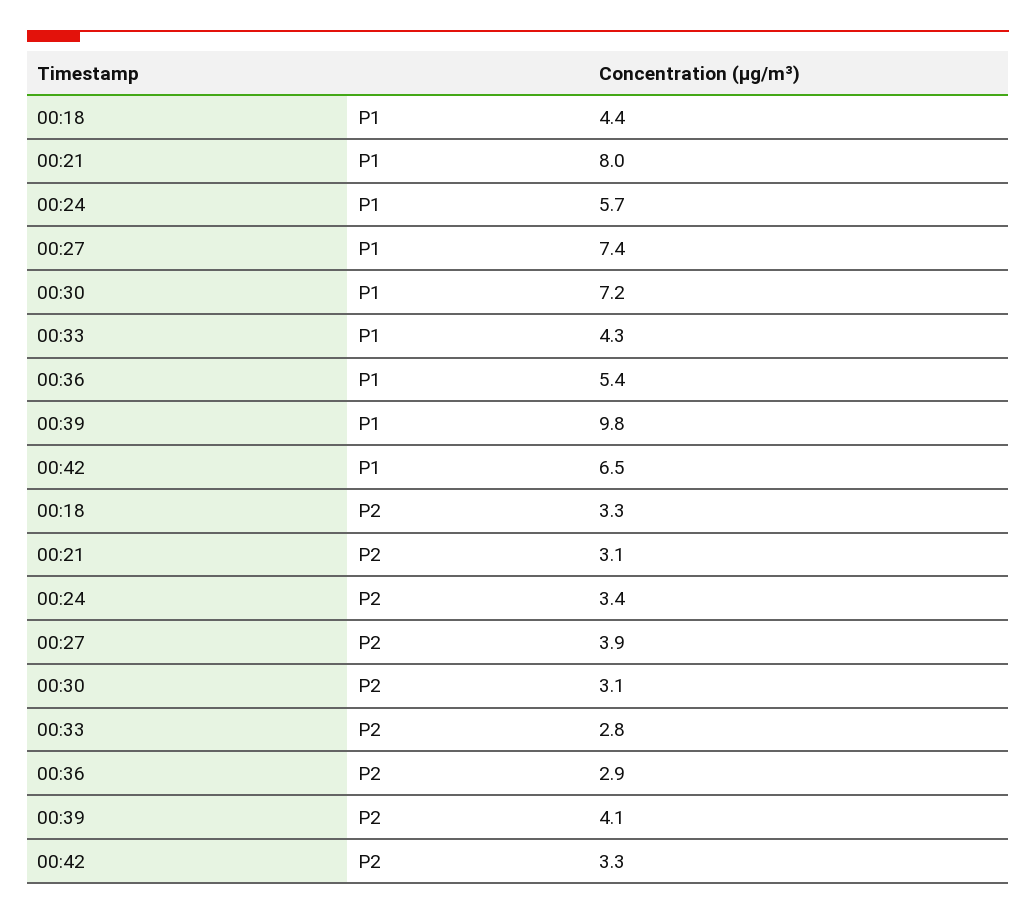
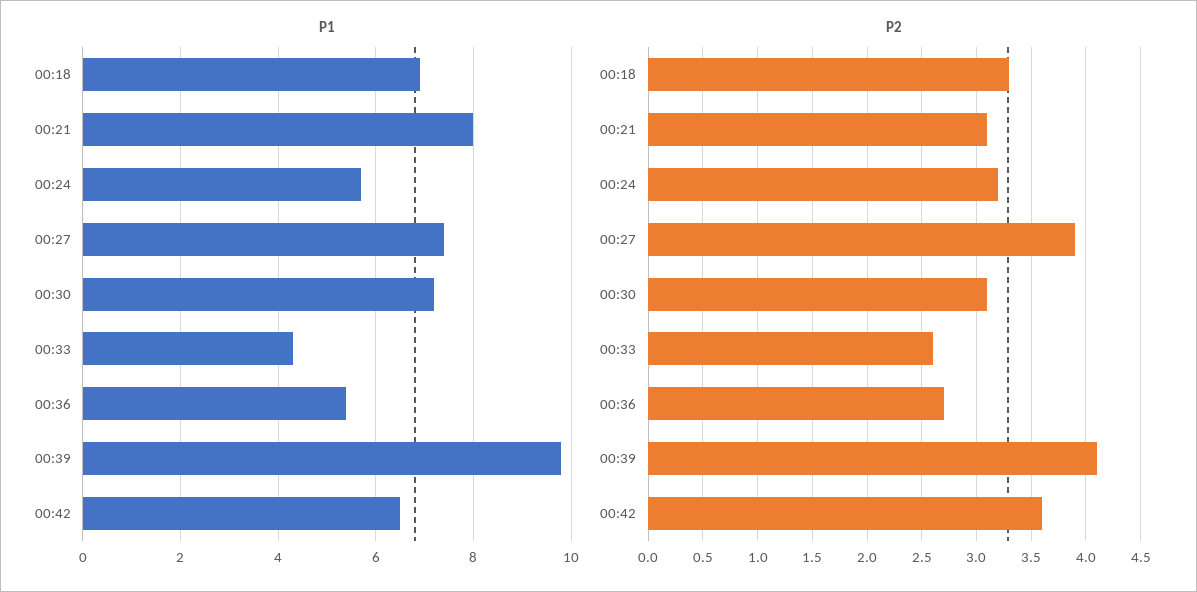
P1, 00:18: 4.4 -> 7
P2, 00:24: 3.4 -> 3.2
P2, 00:33: 2.8 -> 2.6
P2, 00:36: 2.9 -> 2.7
P2, 00:42: 3.3 -> 3.6

